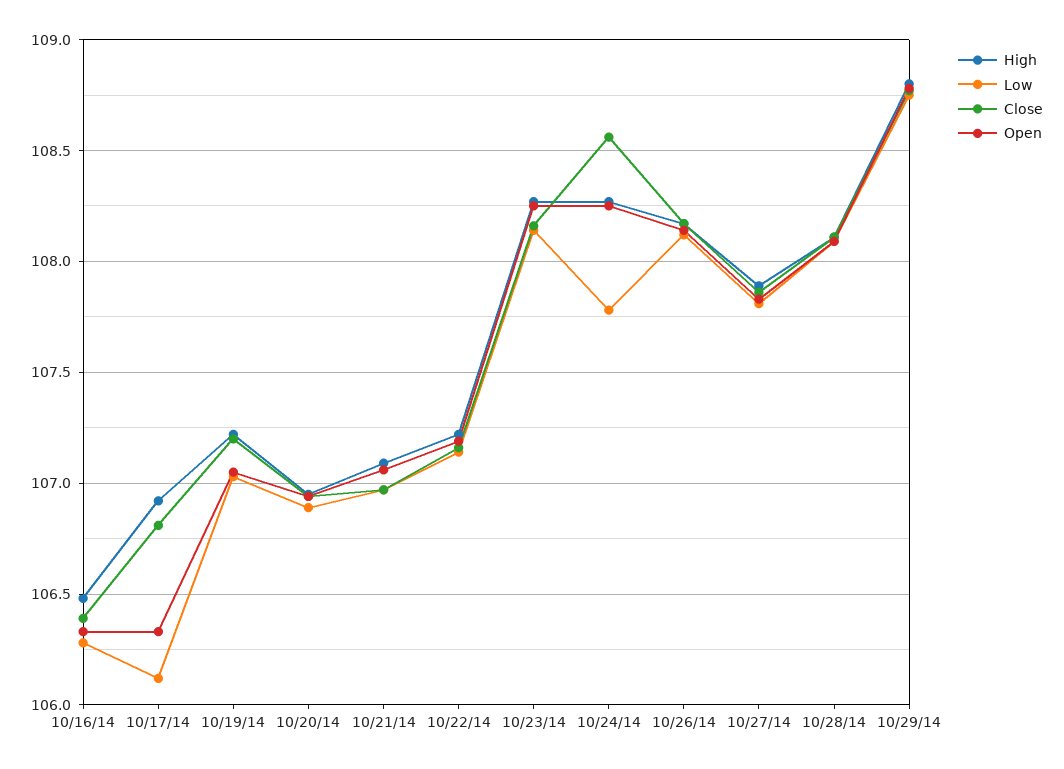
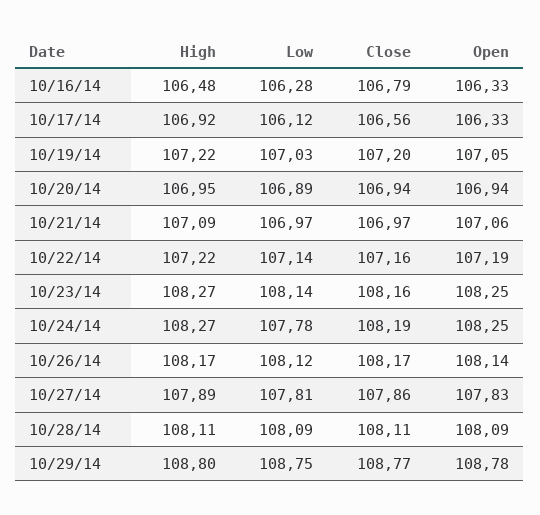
Close, 10/16/14: 106.4 -> 106.79
Close, 10/17/14: 106.8 -> 106.56
Close, 10/24/14: 108.55 -> 108.19

